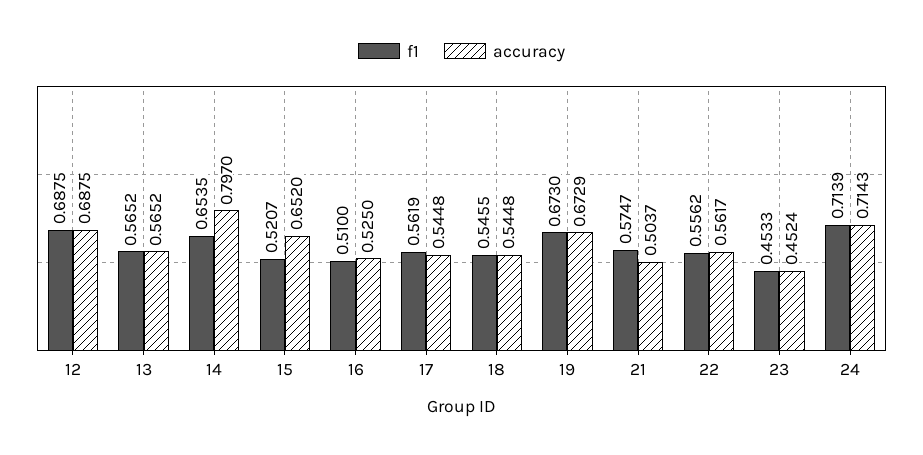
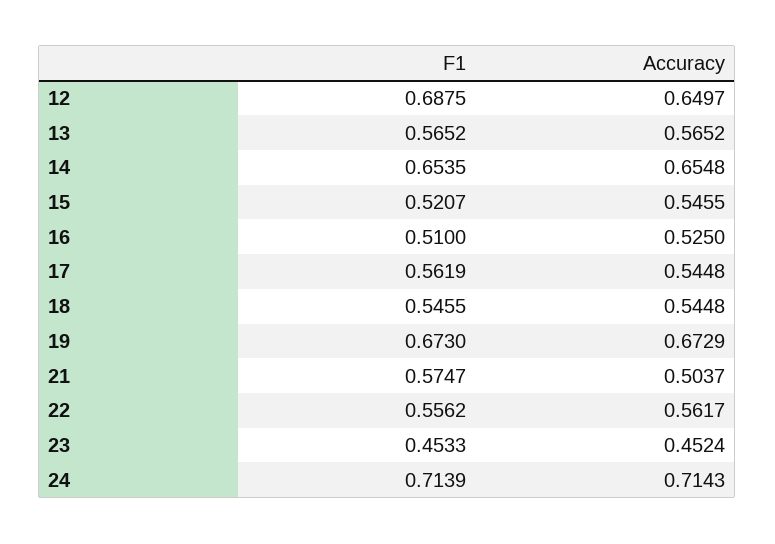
accuracy, 12: 0.6875 -> 0.6497
accuracy, 14: 0.797 -> 0.6548
accuracy, 15: 0.652 -> 0.5455

